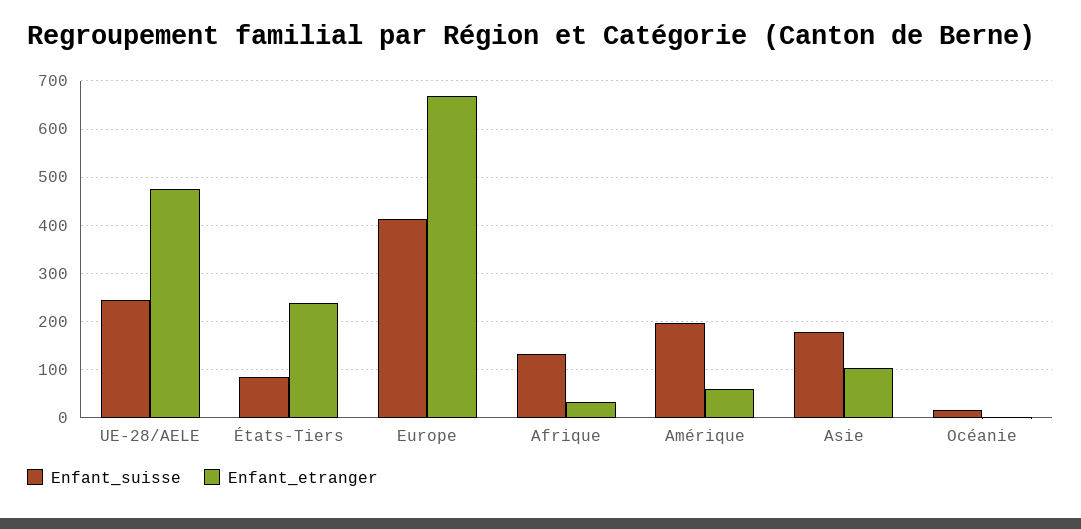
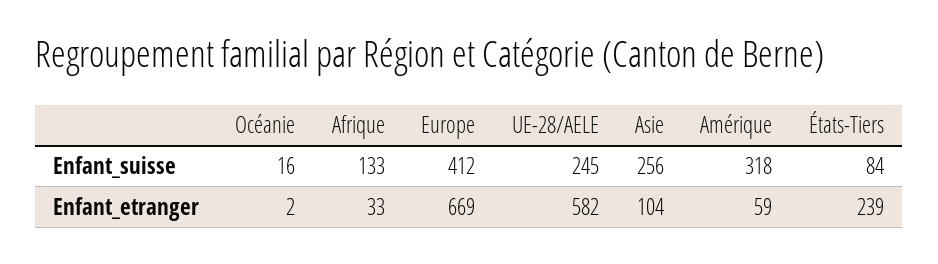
Enfant_etranger, UE-28/AELE: 480 -> 582
Enfant_suisse, Amérique: 200 -> 318
Enfant_suisse, Asie: 180 -> 256

